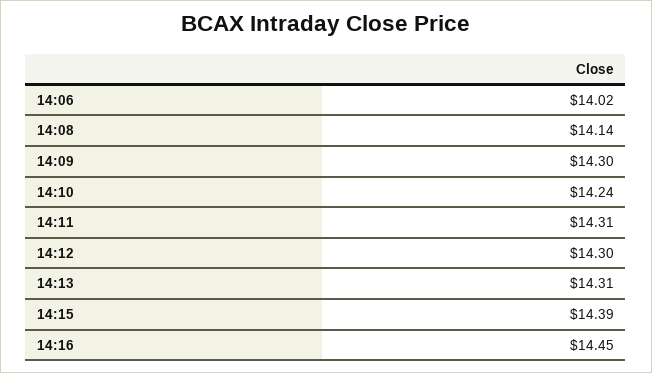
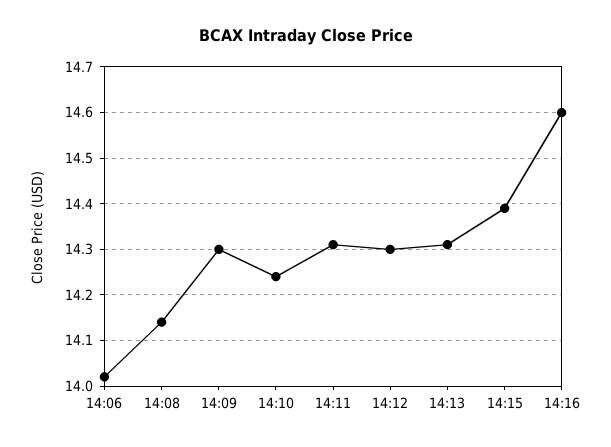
14:16: 14.45 -> 14.6

